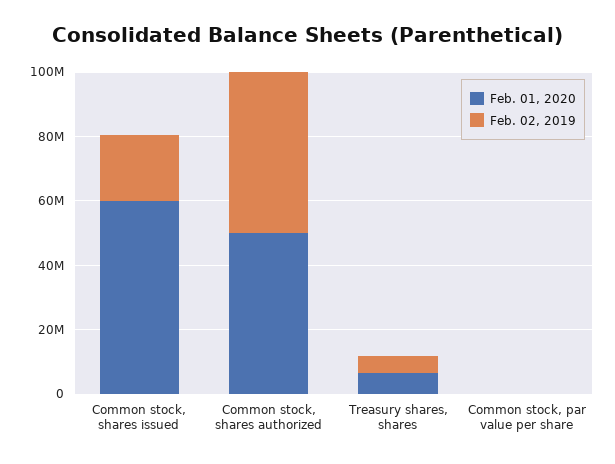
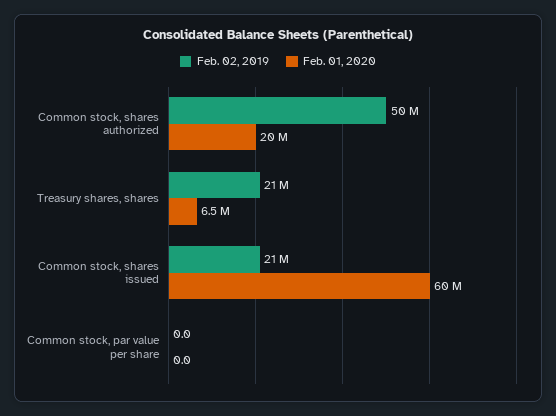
Feb. 01, 2020, Common stock, shares authorized: 50000000 -> 20000000
Feb. 02, 2019, Treasury shares, shares: 5000000 -> 21000000

